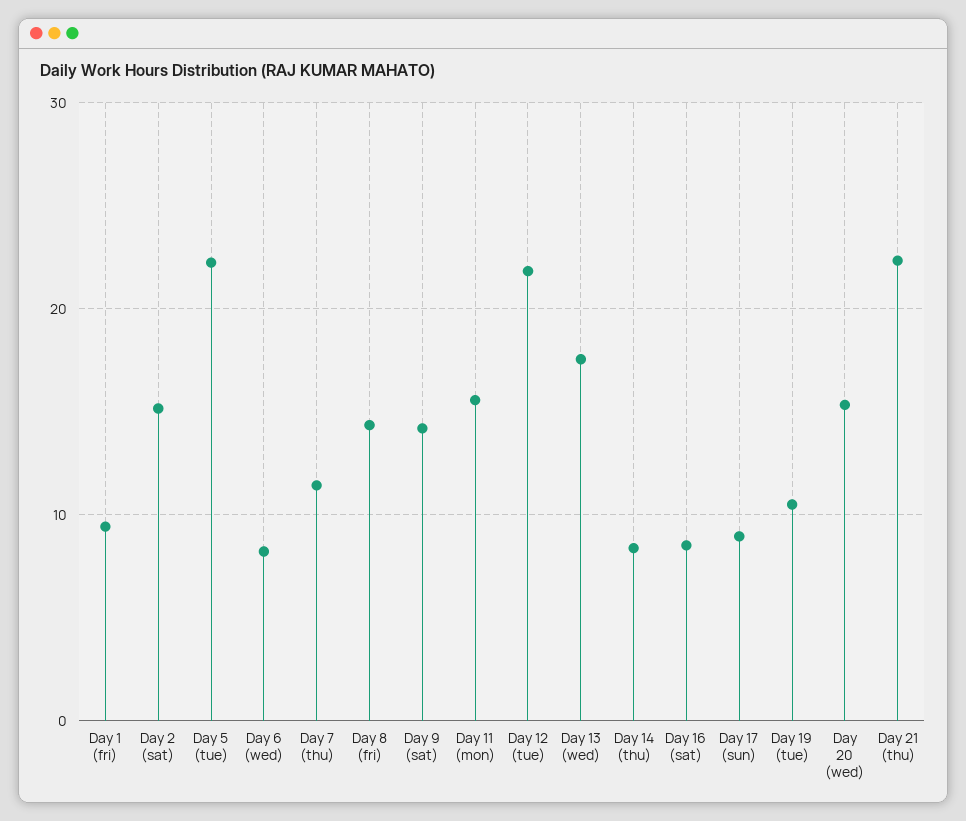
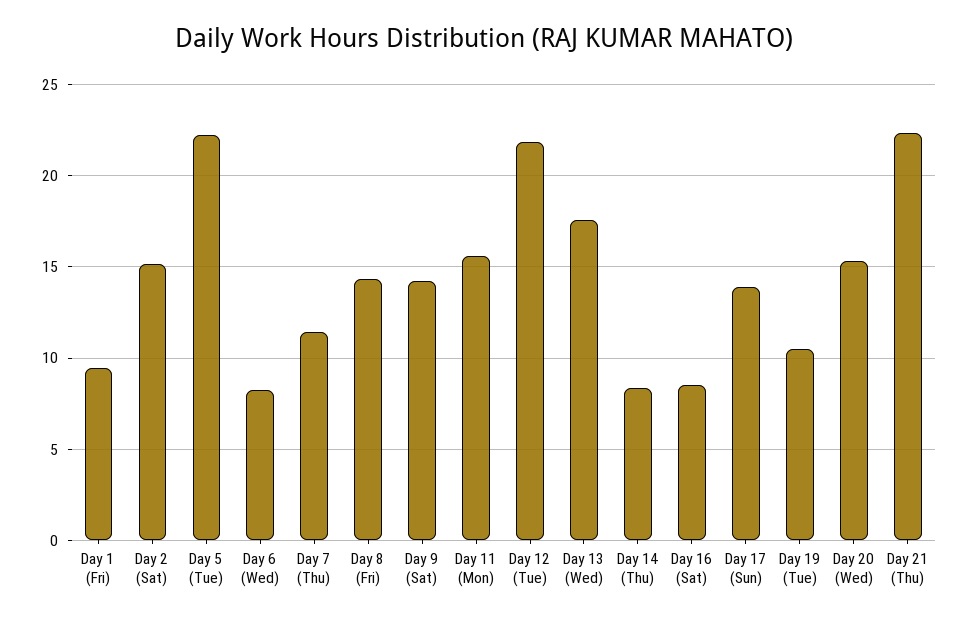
Day 17 (sun): 9 -> 14

